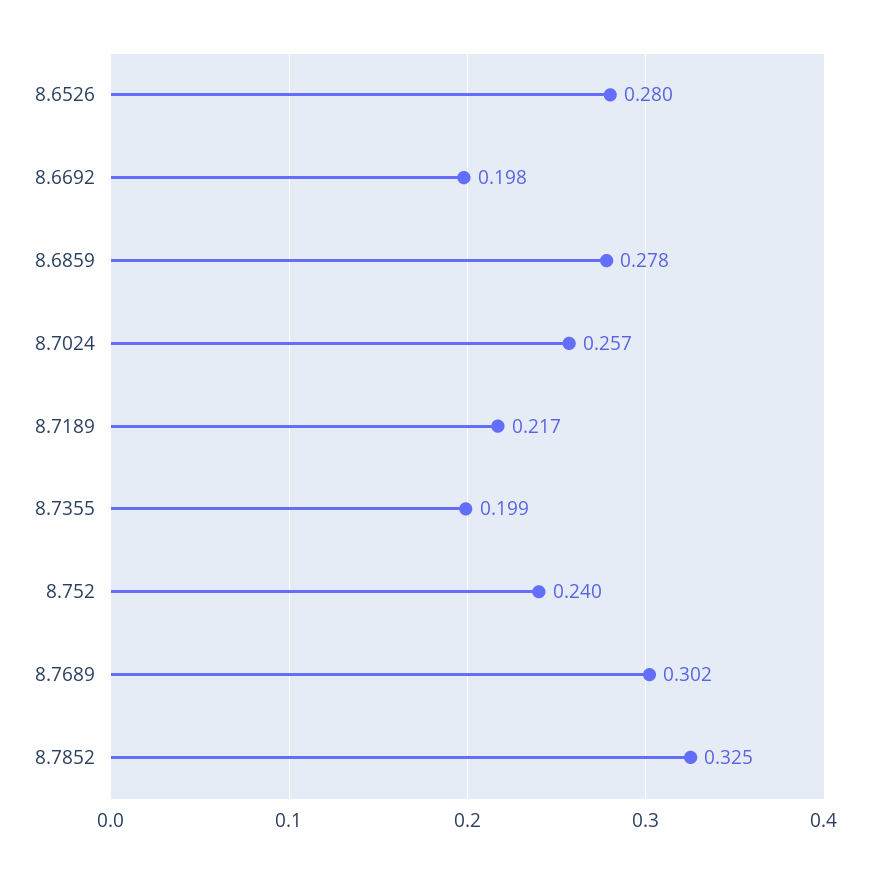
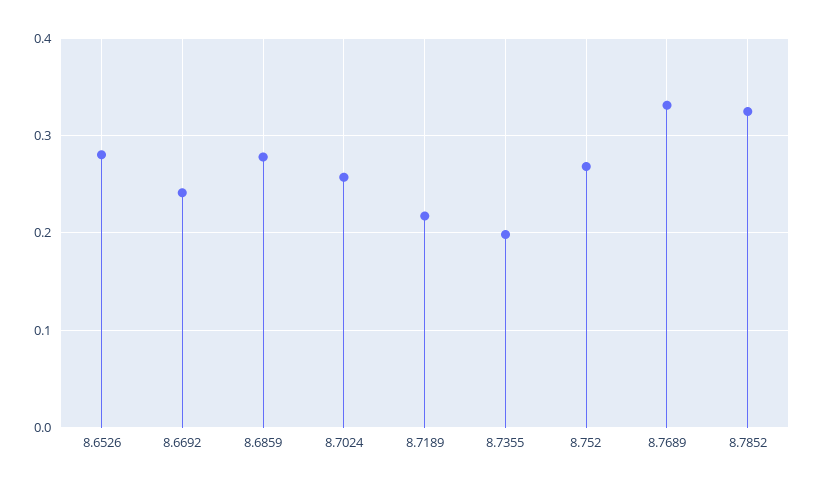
8.6692: 0.198 -> 0.24
8.752: 0.24 -> 0.27
8.7689: 0.302 -> 0.33

